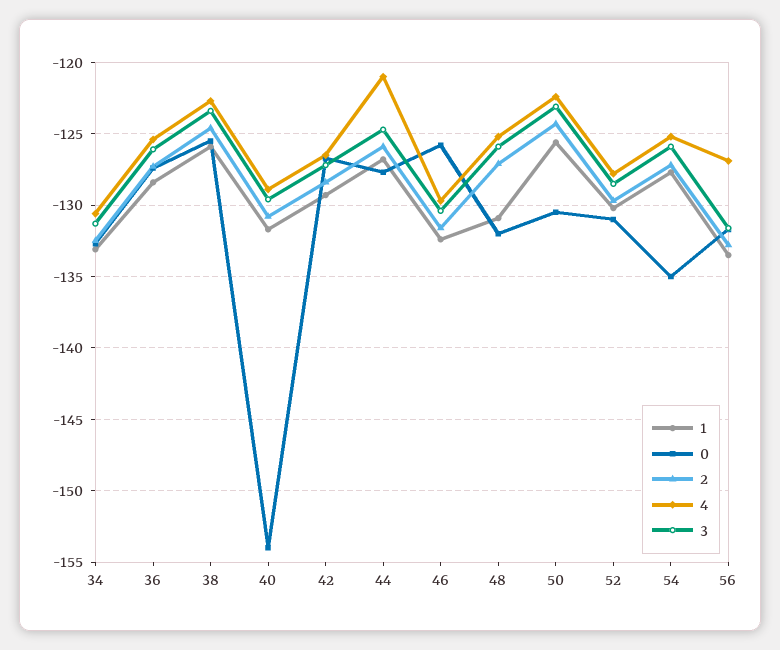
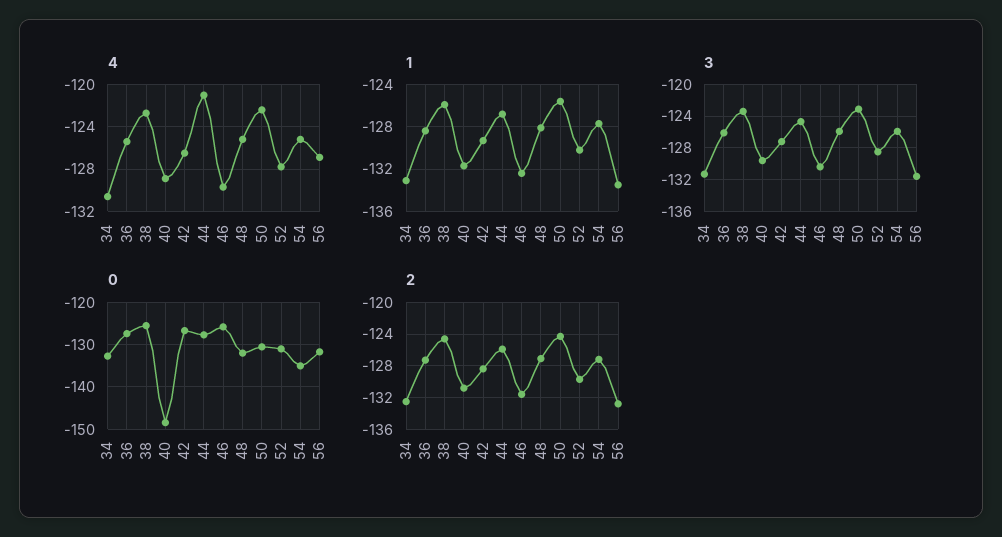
0, 40: -154 -> -148
1, 48: -131 -> -128

